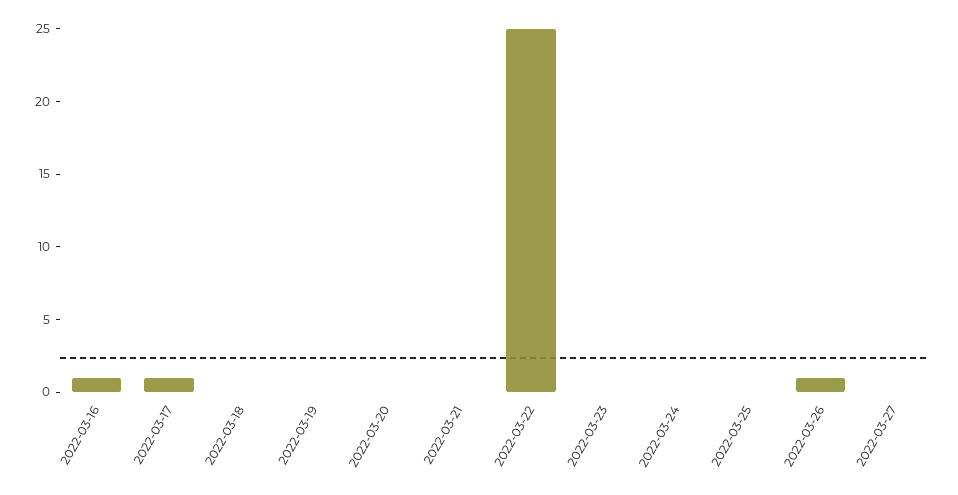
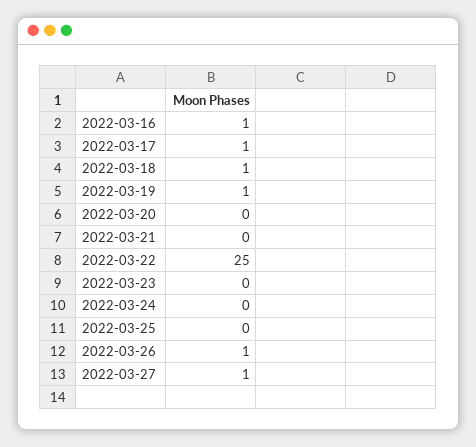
2022-03-18: 0 -> 1
2022-03-19: 0 -> 1
2022-03-27: 0 -> 1

